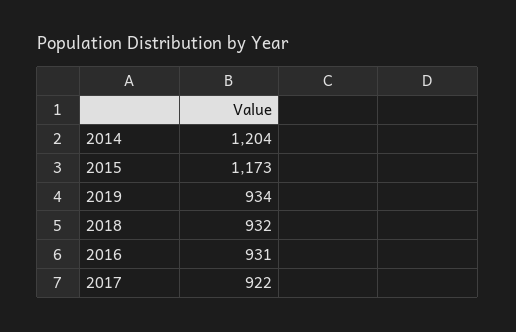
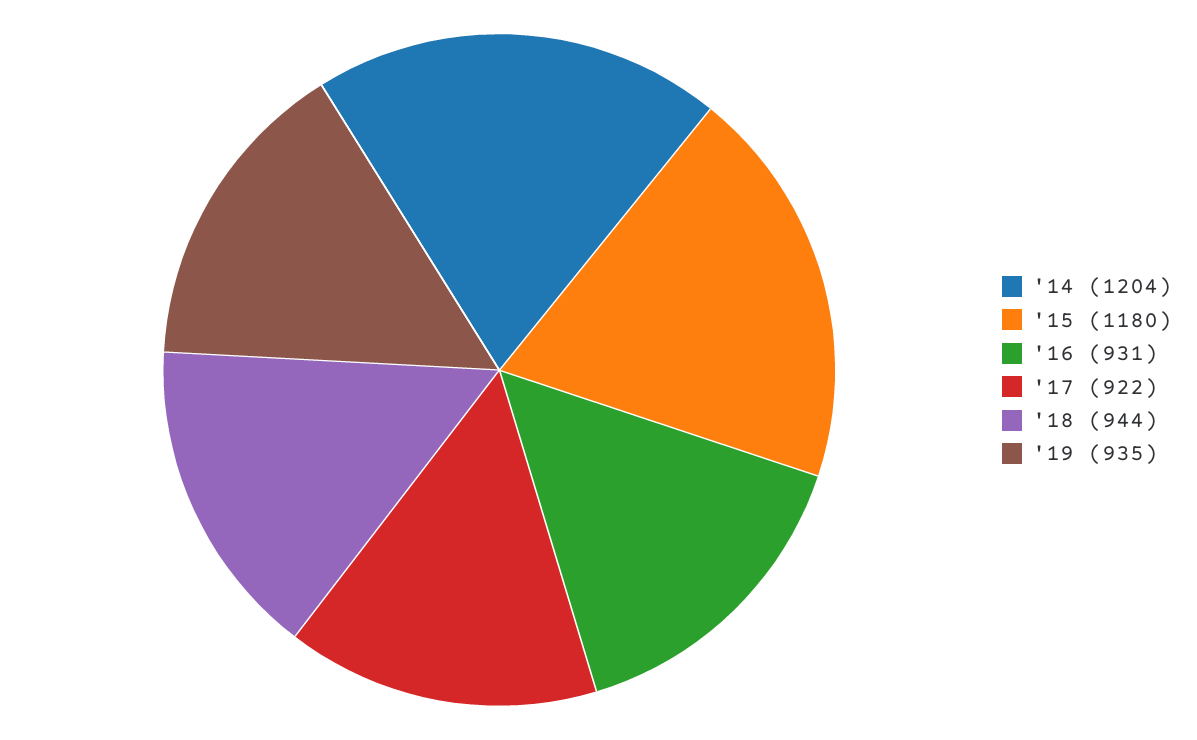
2015: 1173 -> 1180
2019: 934 -> 935
2018: 932 -> 944

